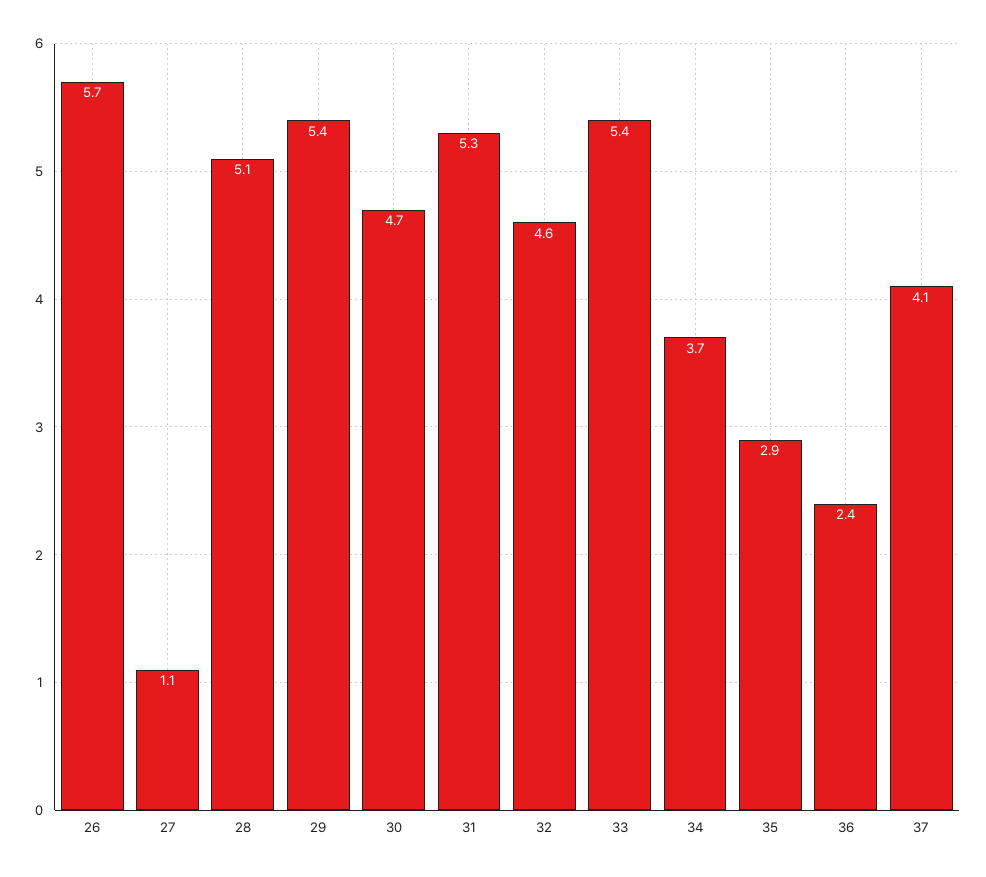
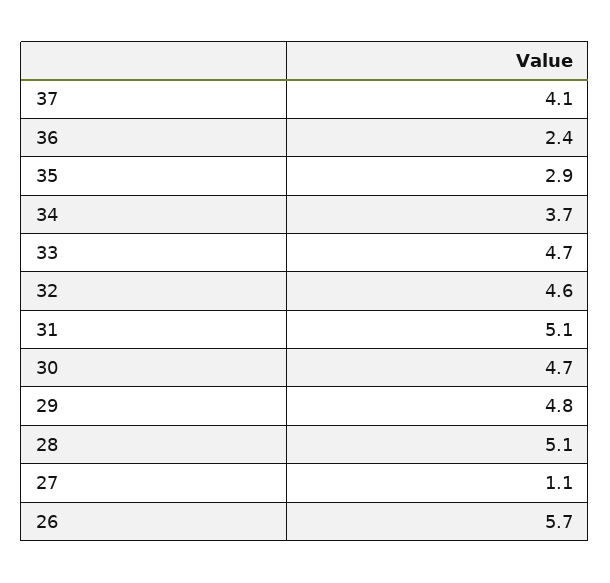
29: 5.4 -> 4.8
31: 5.3 -> 5.1
33: 5.4 -> 4.7

